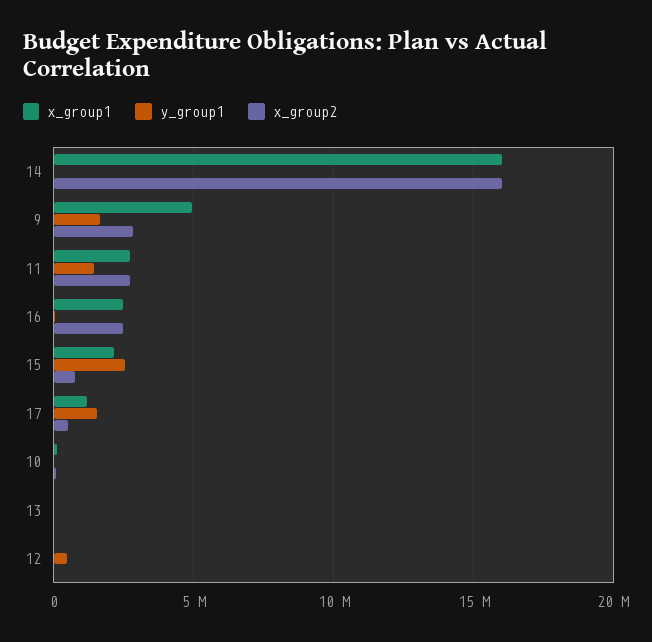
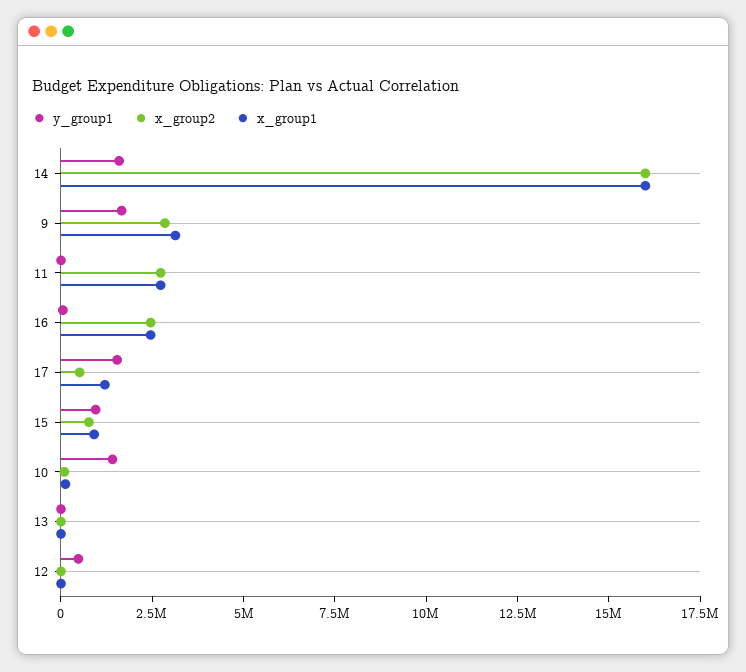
y_group1, 14: 0 -> 1500000
x_group1, 9: 5000000 -> 3000000
y_group1, 11: 1500000 -> 0
x_group1, 15: 2000000 -> 1000000
y_group1, 15: 2500000 -> 1000000
y_group1, 10: 0 -> 1500000

